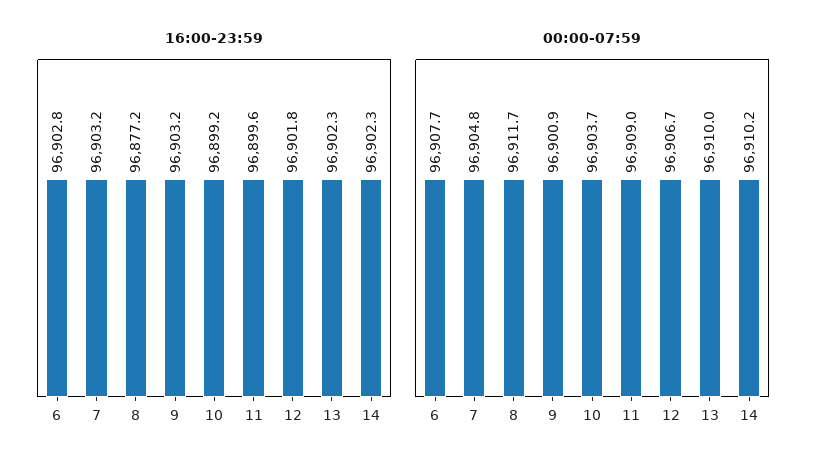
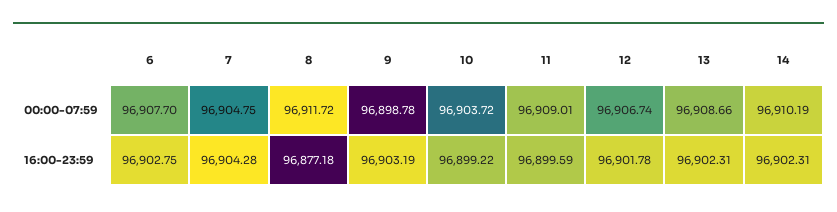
16:00-23:59, 7: 96903.2 -> 96904.28
00:00-07:59, 9: 96900.9 -> 96898.78
00:00-07:59, 13: 96910 -> 96908.66

